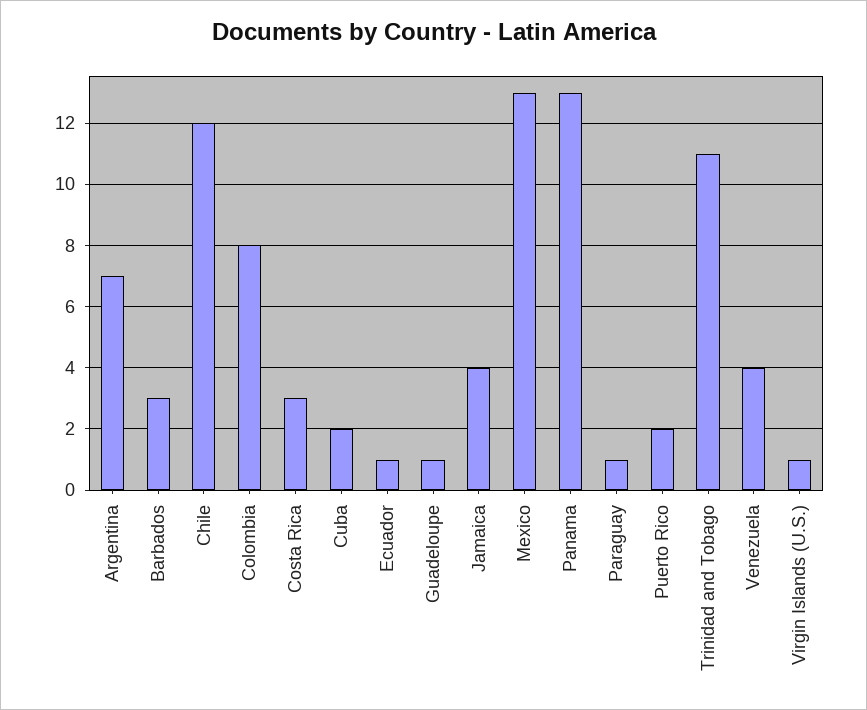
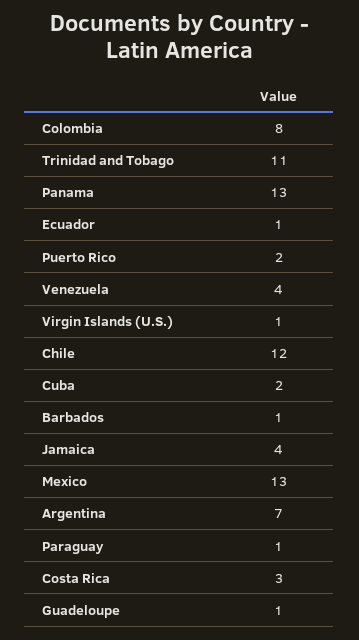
Barbados: 3 -> 1

